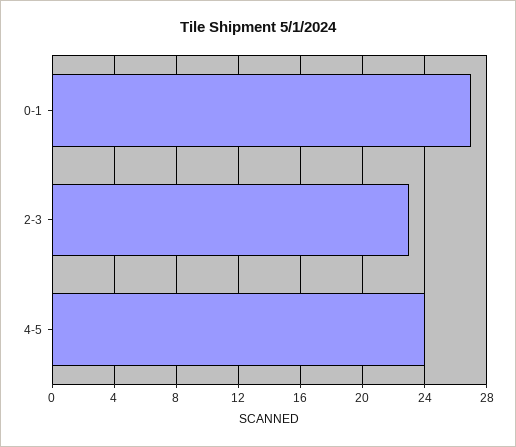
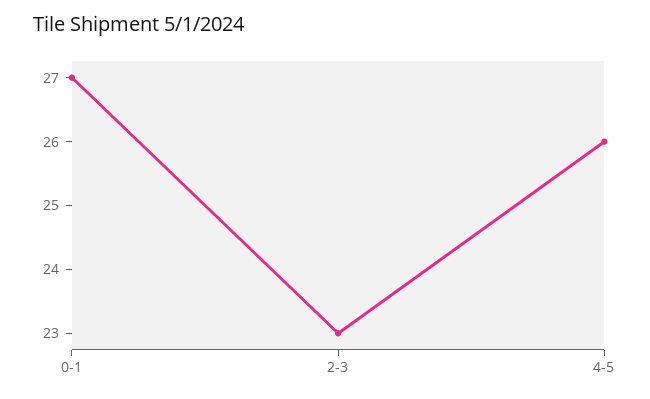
4-5: 24 -> 26

